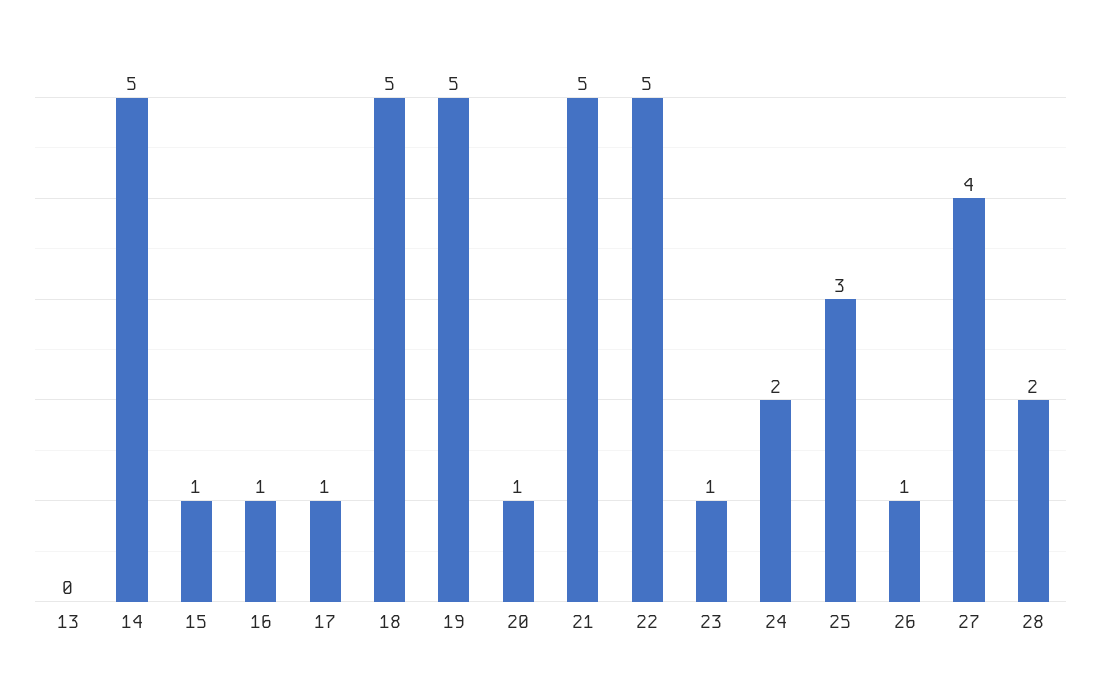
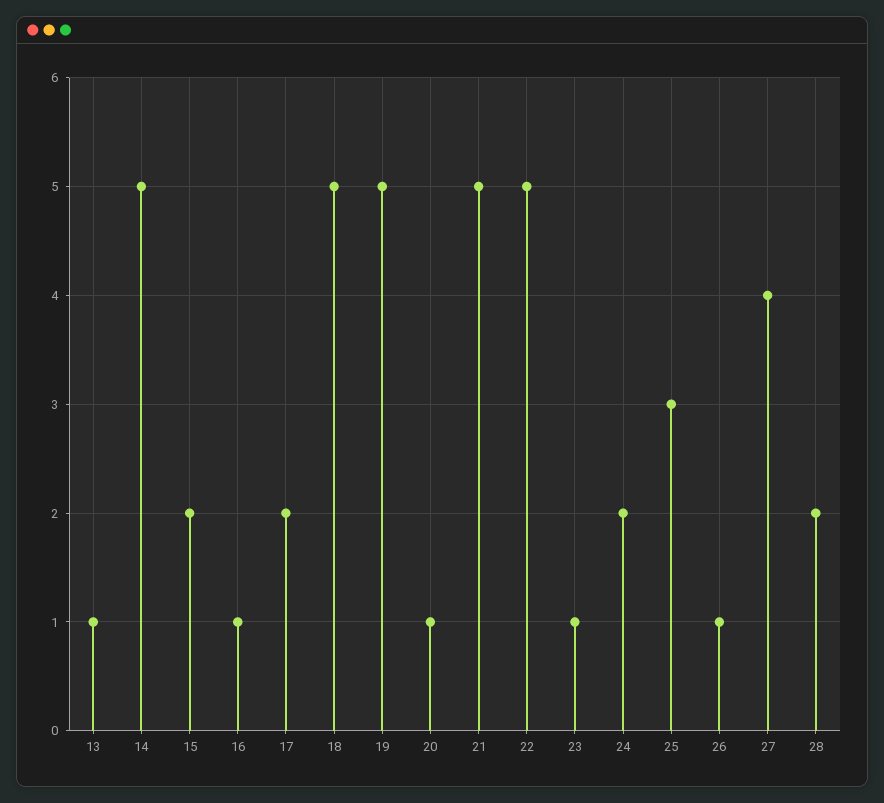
13: 0 -> 1
15: 1 -> 2
17: 1 -> 2

